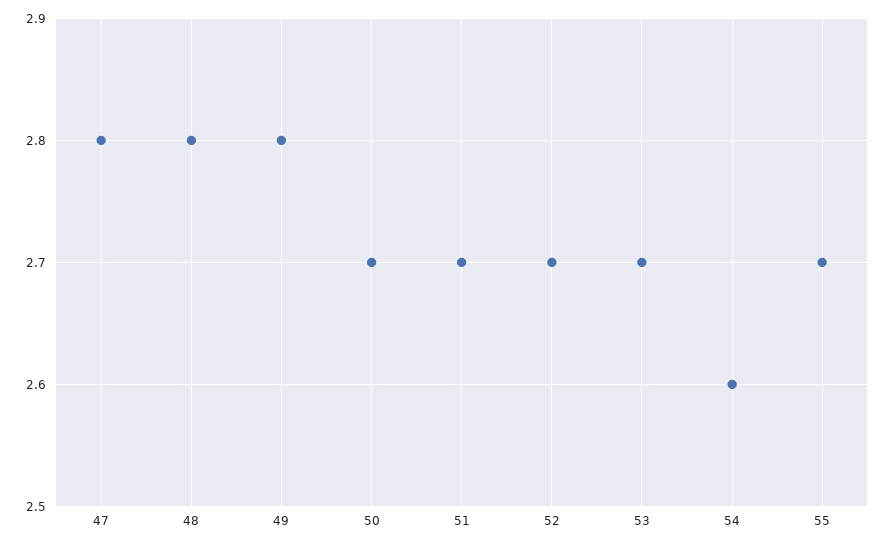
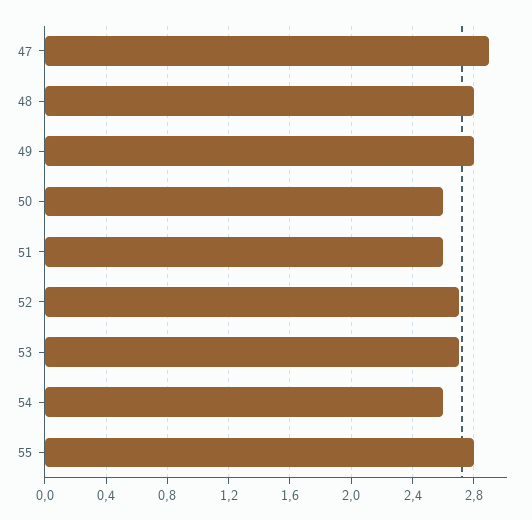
47: 2.8 -> 2.9
50: 2.7 -> 2.6
51: 2.7 -> 2.6
55: 2.7 -> 2.8

